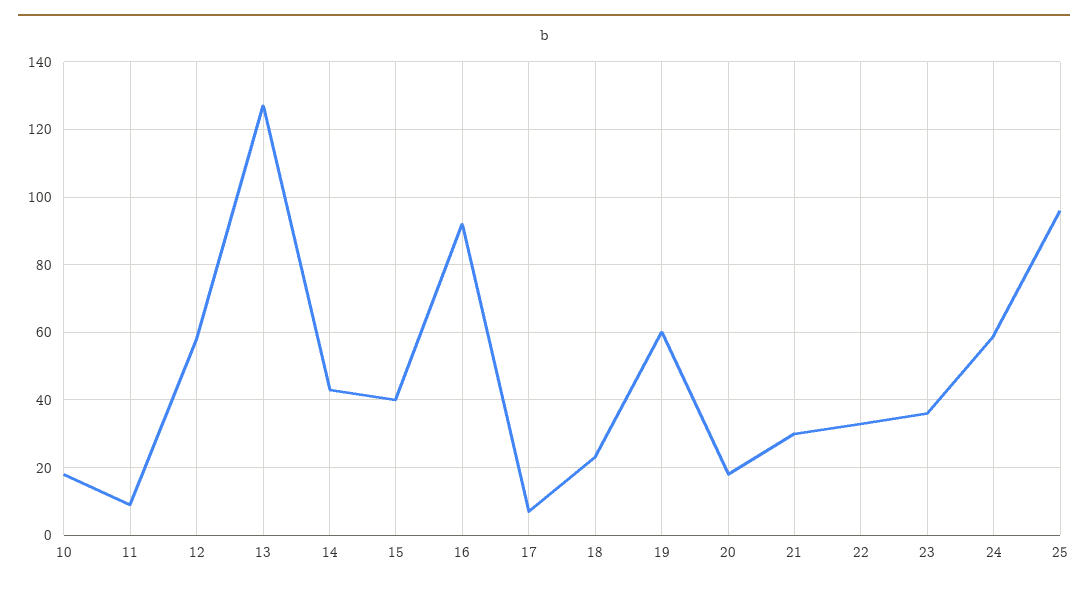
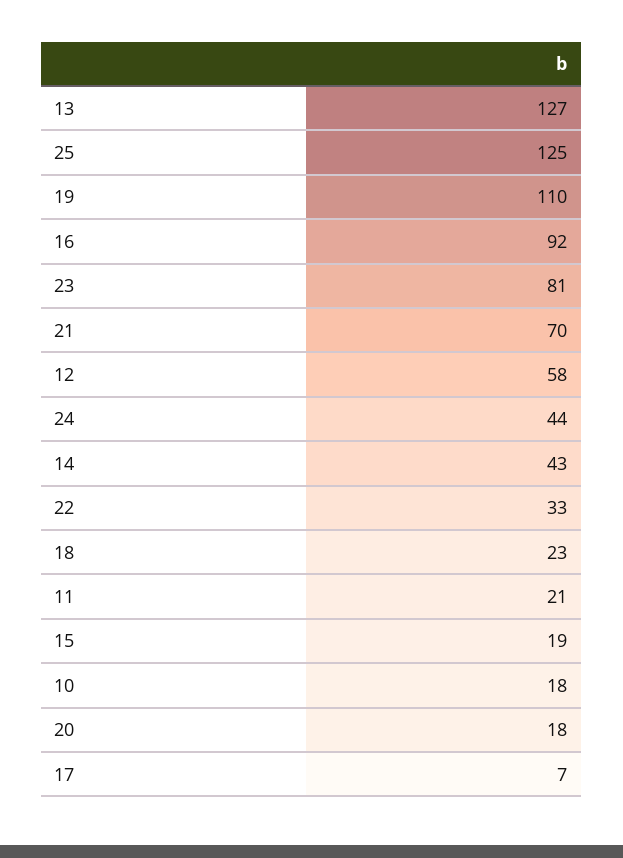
11: 10 -> 21
15: 40 -> 19
19: 60 -> 110
21: 30 -> 70
23: 35 -> 81
24: 60 -> 44
25: 95 -> 125

